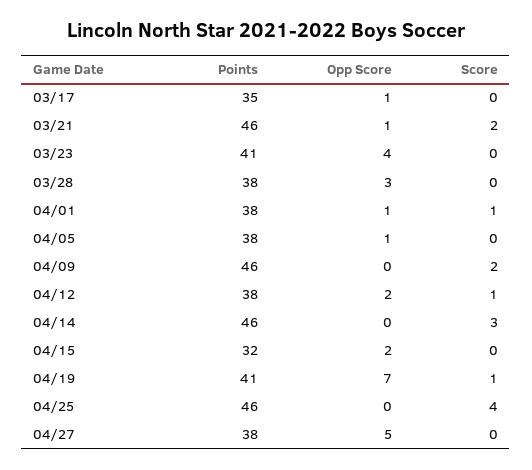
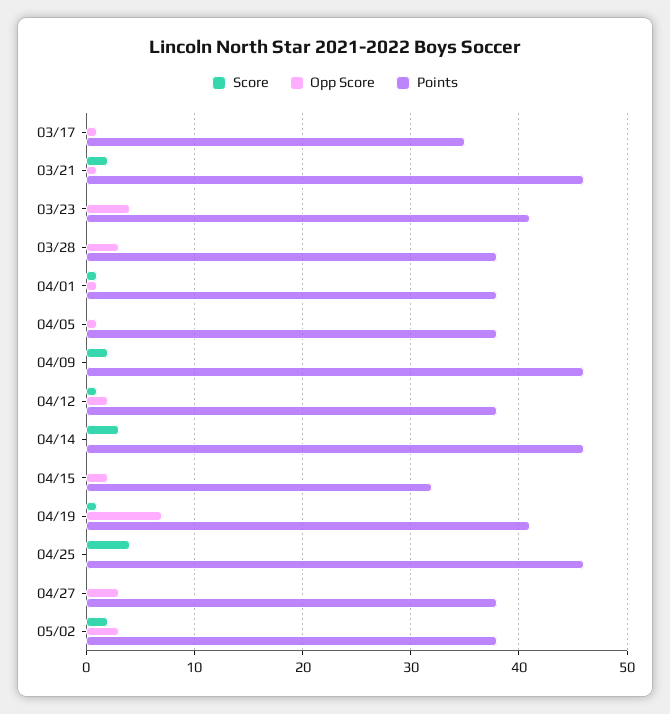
Opp Score, 04/27: 5 -> 3
Score, 05/02: none -> 2
Opp Score, 05/02: none -> 3
Points, 05/02: none -> 38

